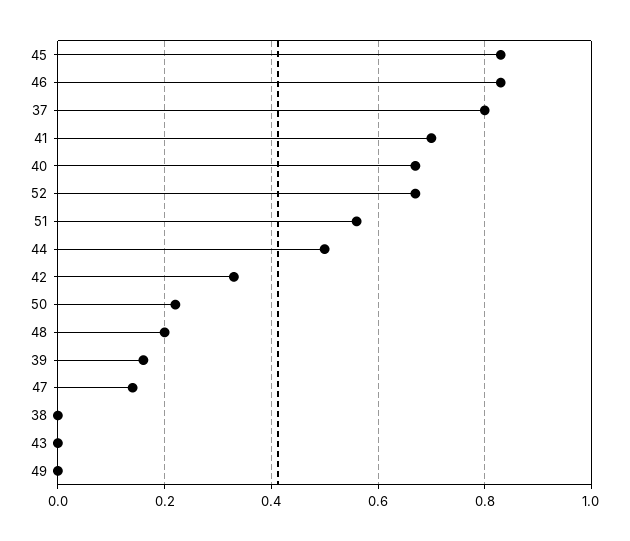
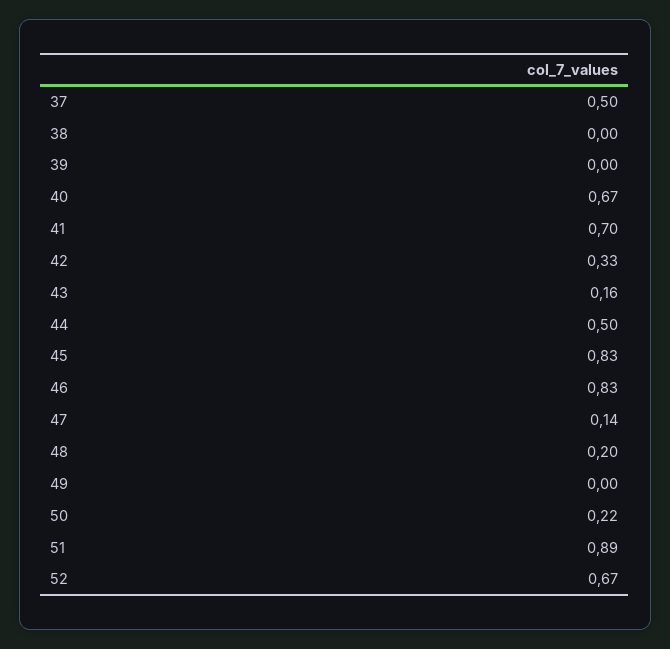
37: 0.8 -> 0.5
51: 0.55 -> 0.89
39: 0.15 -> 0
43: 0 -> 0.16

